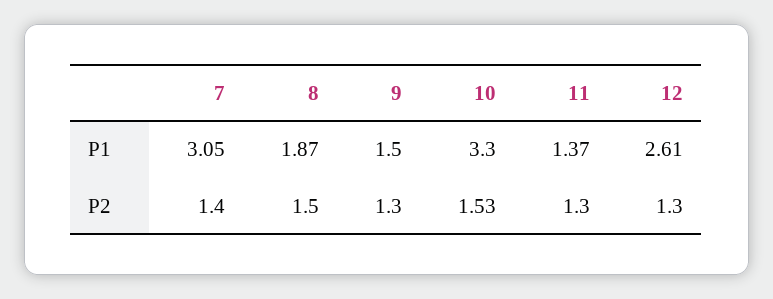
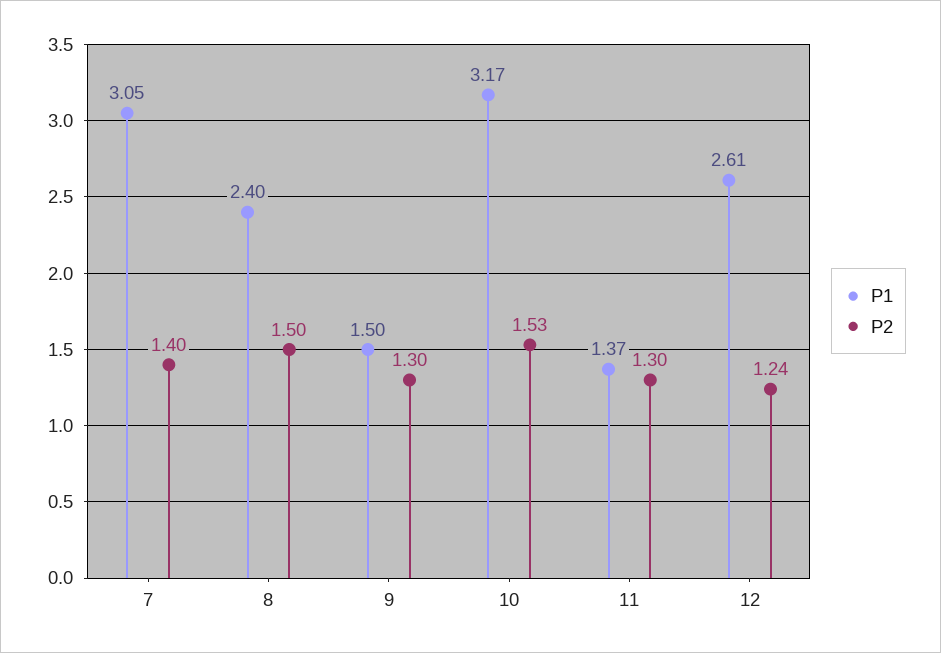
P1, 8: 1.87 -> 2.4
P1, 10: 3.3 -> 3.17
P2, 12: 1.3 -> 1.24

